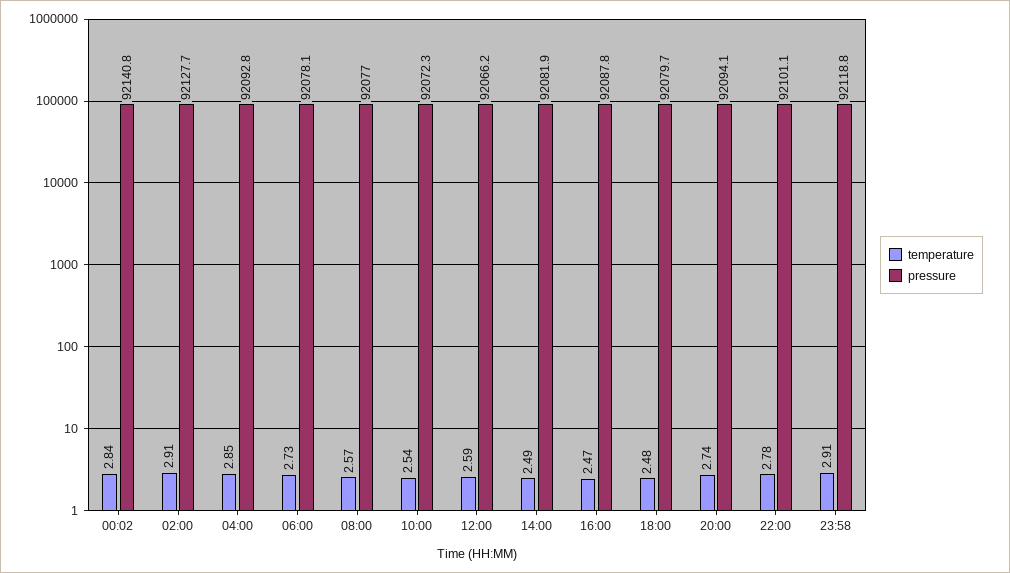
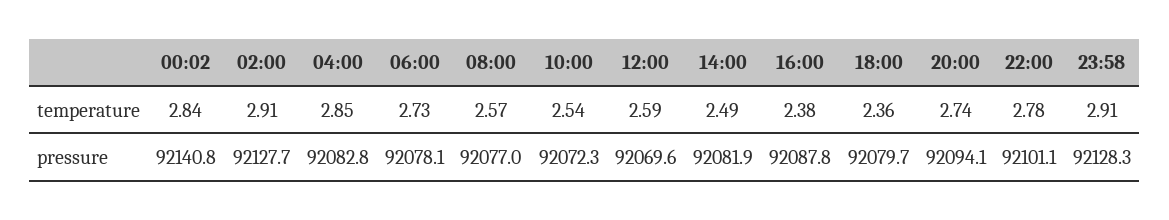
pressure, 04:00: 92092.8 -> 92082.8
pressure, 12:00: 92066.2 -> 92069.6
temperature, 16:00: 2.47 -> 2.38
temperature, 18:00: 2.48 -> 2.36
pressure, 23:58: 92118.8 -> 92128.3

